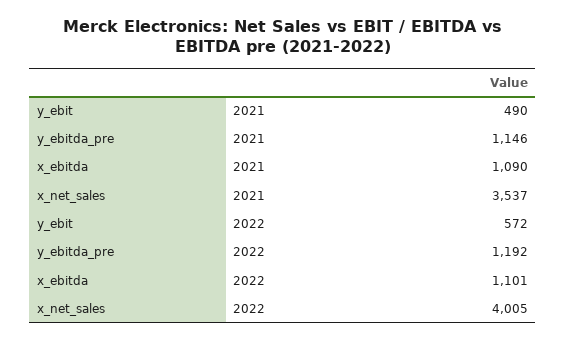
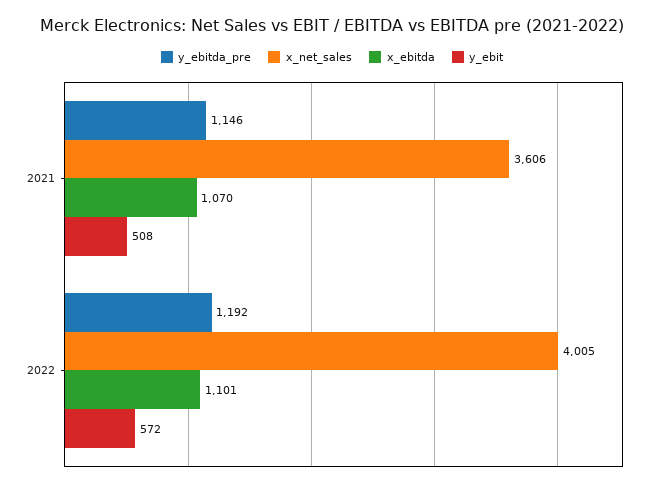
y_ebit, 2021: 490 -> 508
x_ebitda, 2021: 1090 -> 1070
x_net_sales, 2021: 3537 -> 3606

